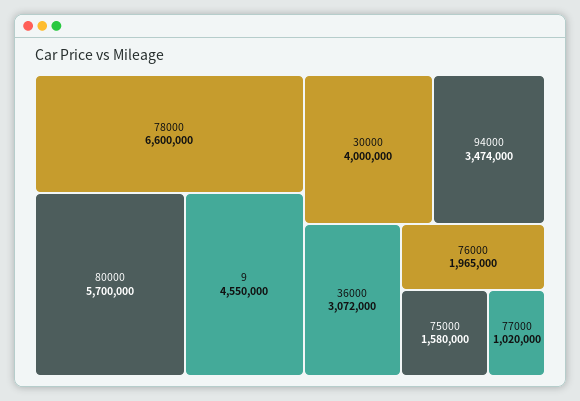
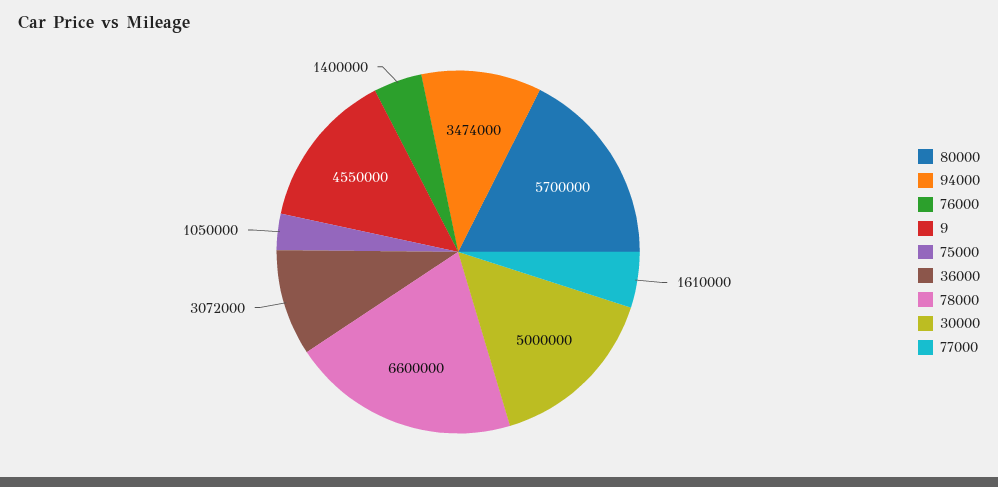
30000: 4000000 -> 5000000
76000: 1965000 -> 1400000
75000: 1580000 -> 1050000
77000: 1020000 -> 1610000

